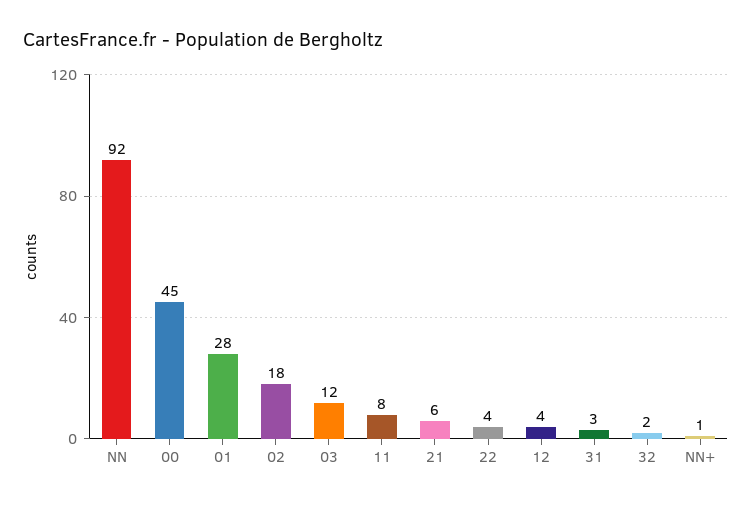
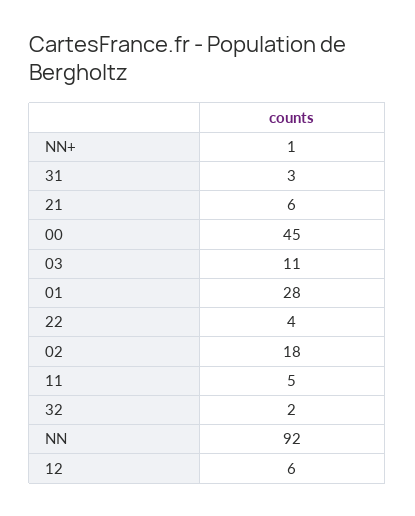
03: 12 -> 11
11: 8 -> 5
12: 4 -> 6

